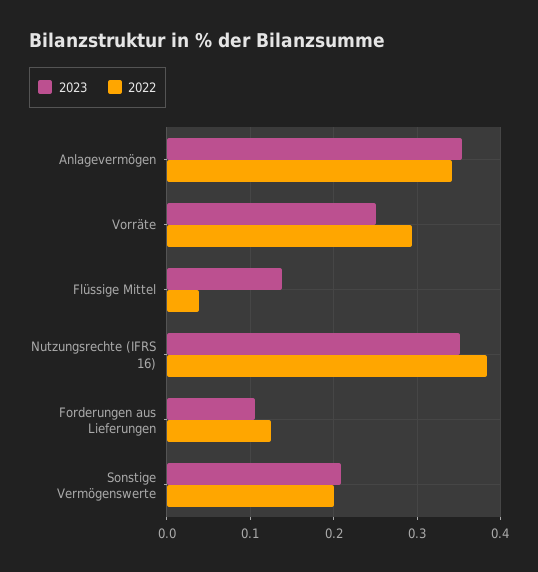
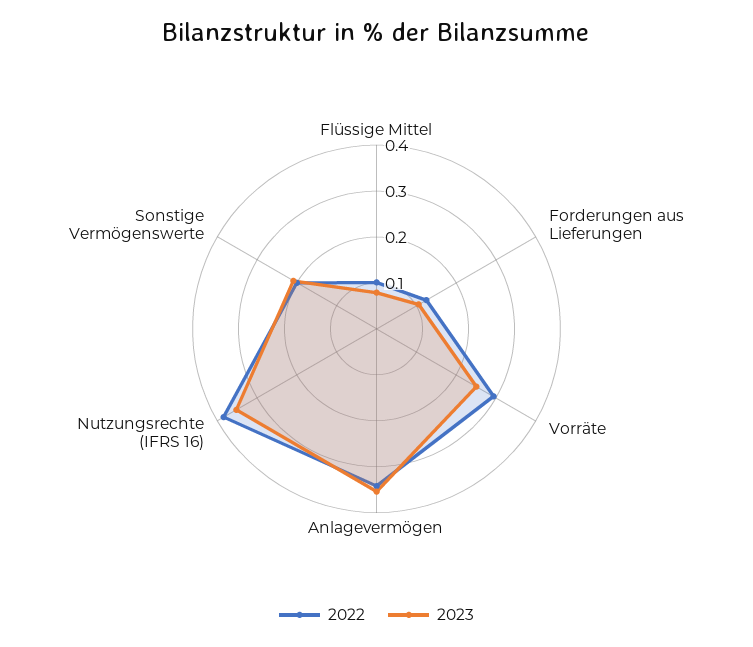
2023, Flüssige Mittel: 0.14 -> 0.08
2022, Flüssige Mittel: 0.04 -> 0.1

